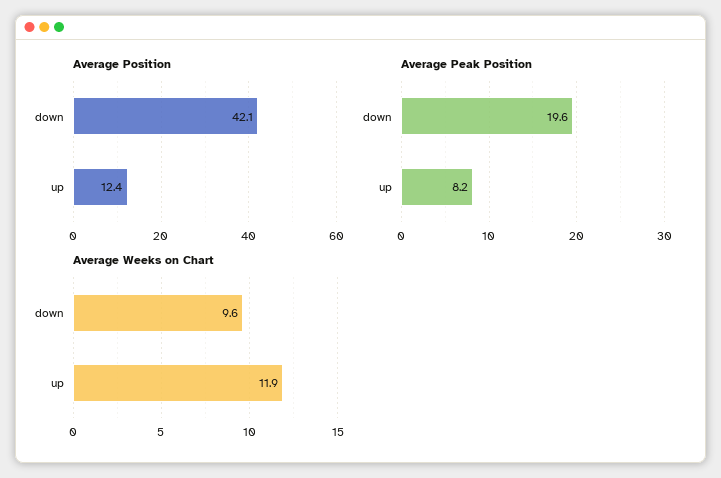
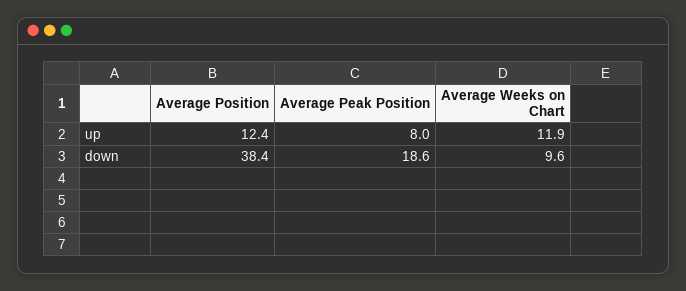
Average Position, down: 42.1 -> 38.4
Average Peak Position, down: 19.6 -> 18.6
Average Peak Position, up: 8.2 -> 8

